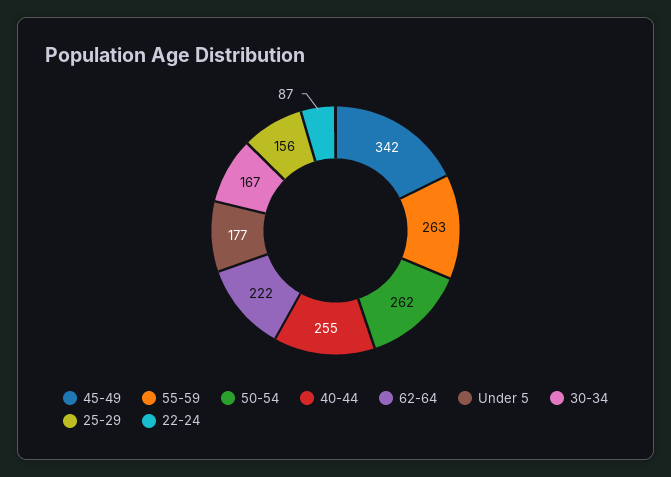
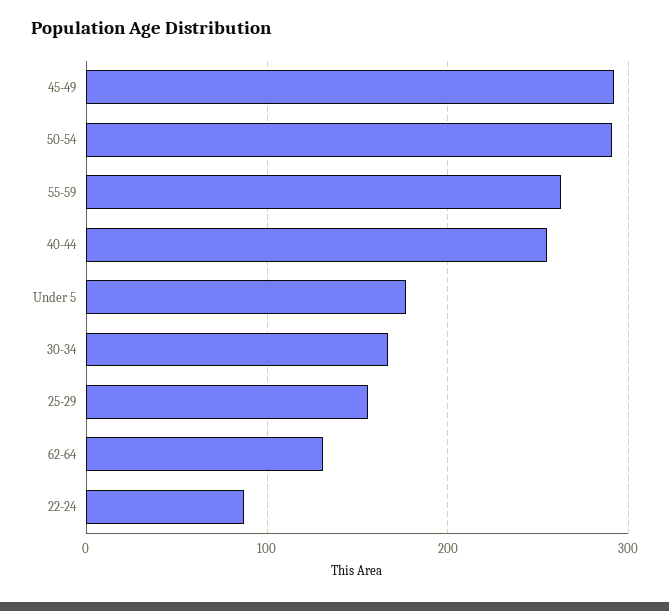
45-49: 342 -> 290
50-54: 262 -> 290
62-64: 222 -> 130

